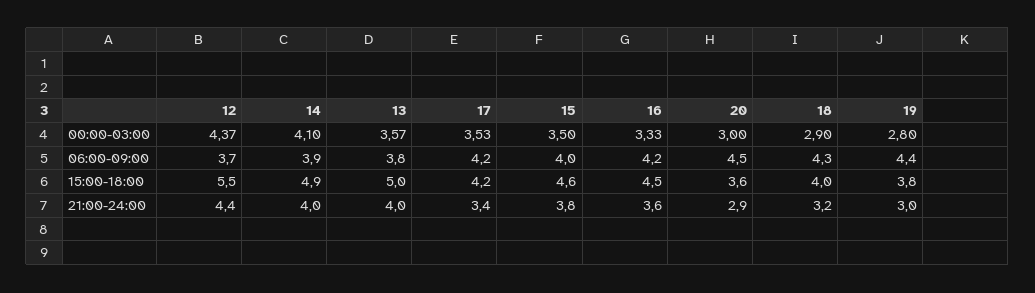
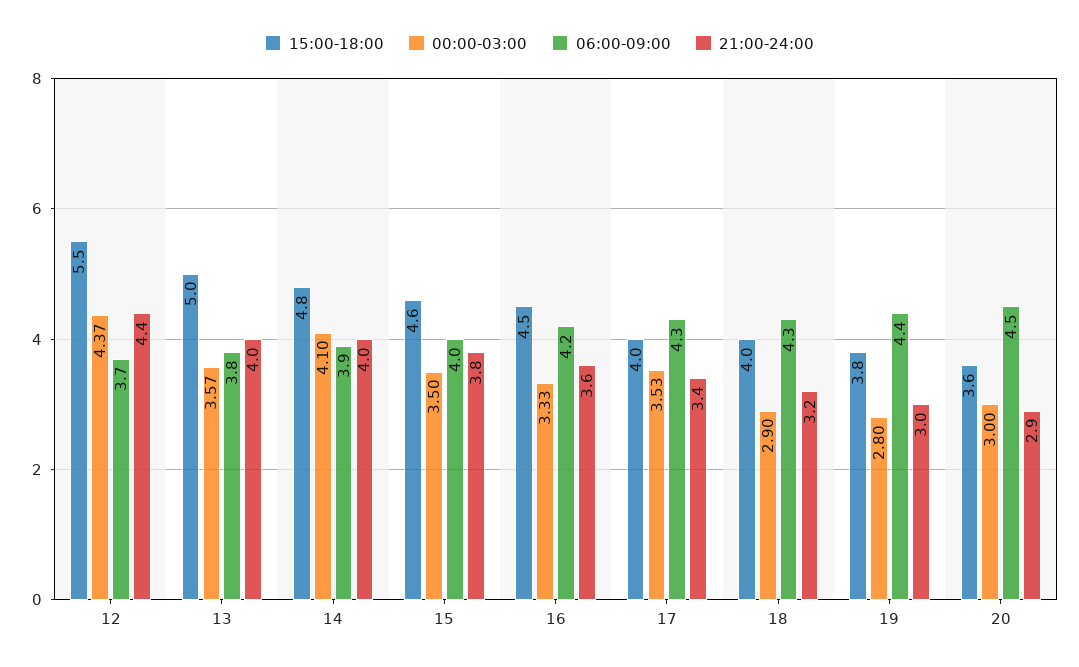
06:00-09:00, 17: 4.2 -> 4.3
15:00-18:00, 14: 4.9 -> 4.8
15:00-18:00, 17: 4.2 -> 4

